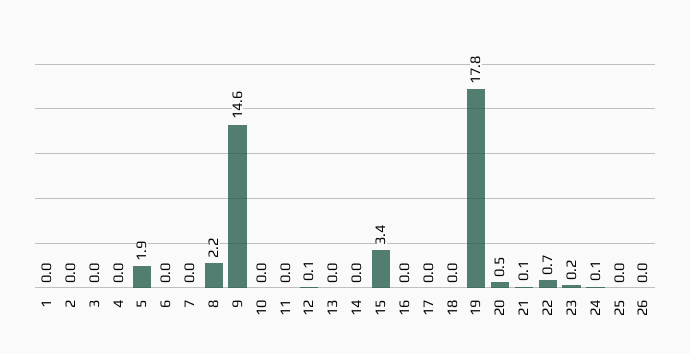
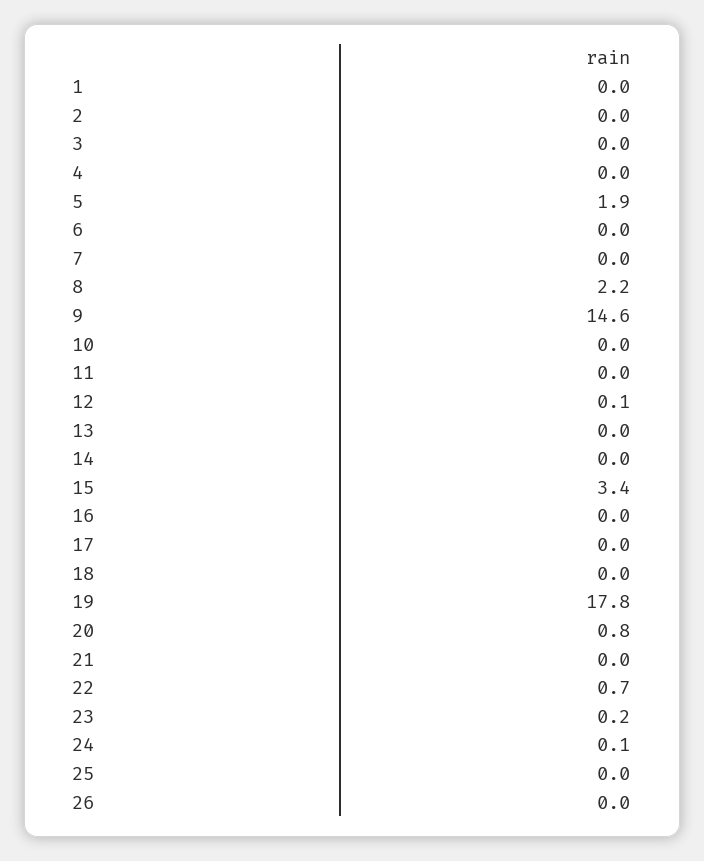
20: 0.5 -> 0.8
21: 0.1 -> 0

